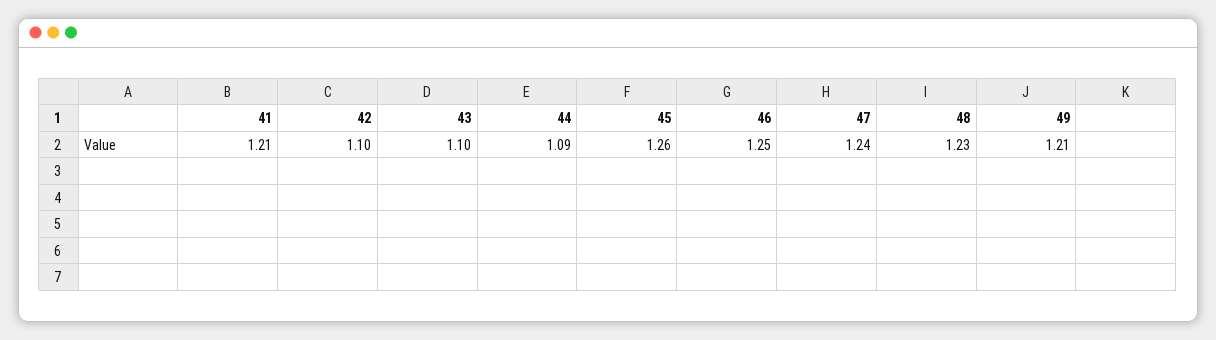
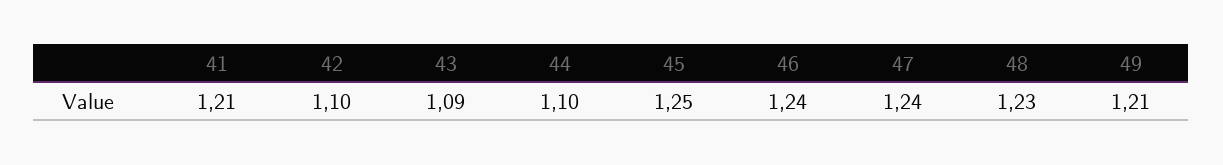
43: 1.1 -> 1.09
44: 1.09 -> 1.1
45: 1.26 -> 1.25
46: 1.25 -> 1.24

